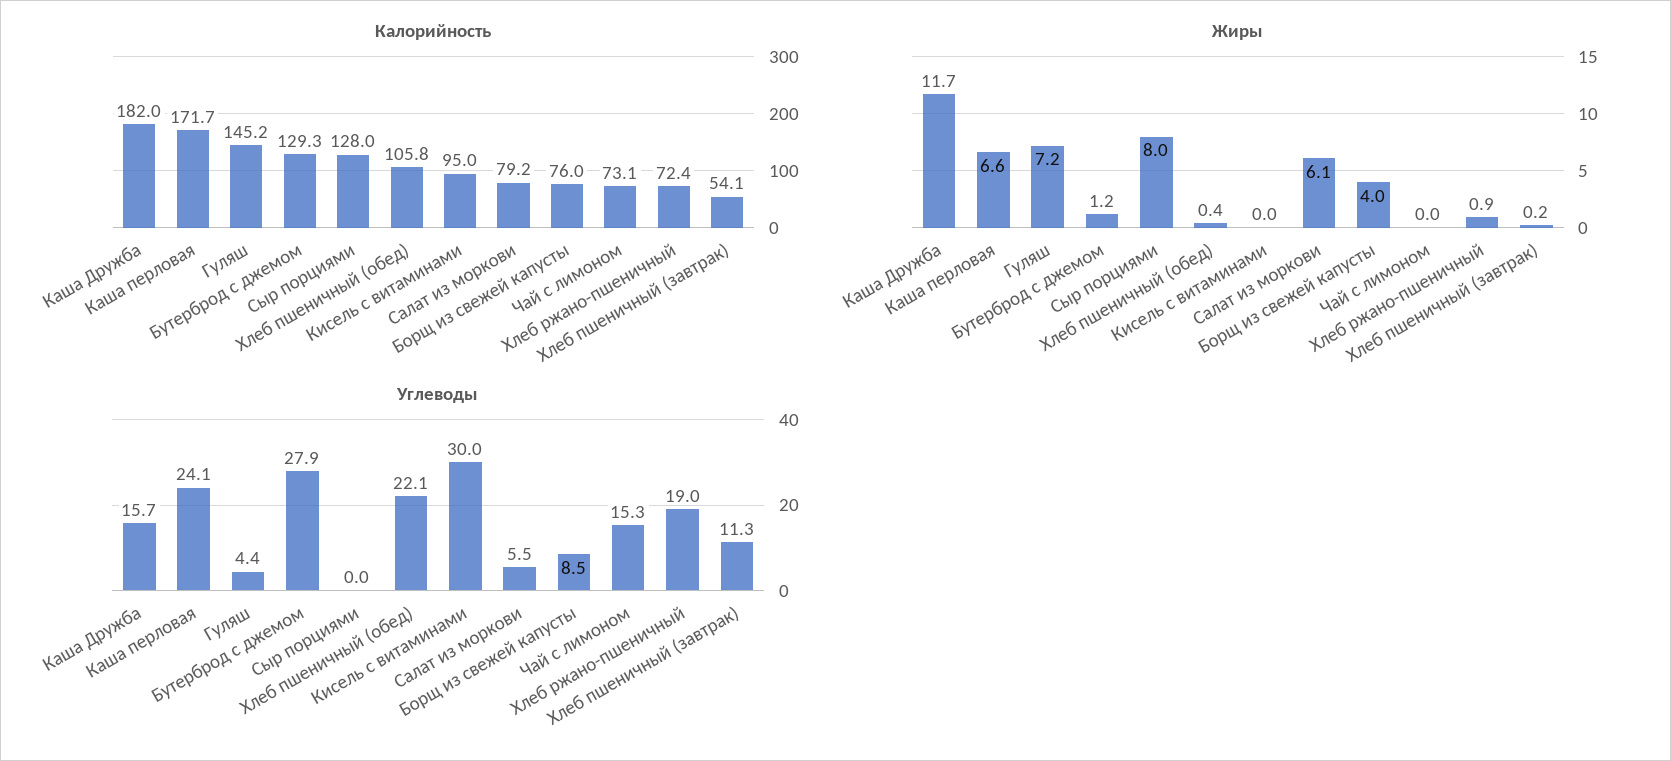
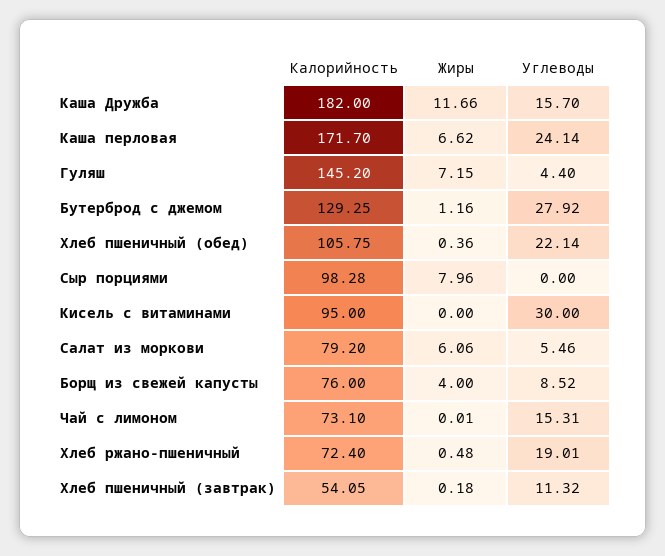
Калорийность, Сыр порциями: 128 -> 98.28
Жиры, Хлеб ржано-пшеничный: 0.9 -> 0.48

